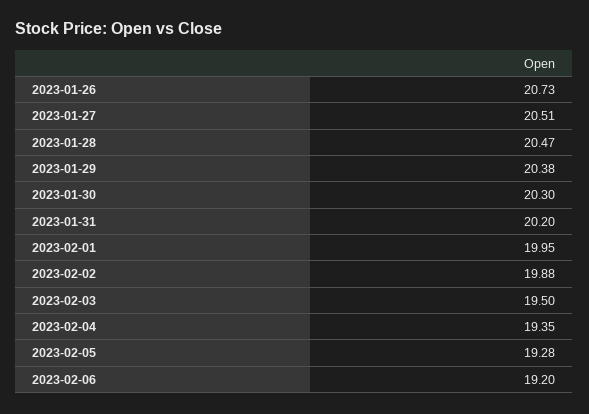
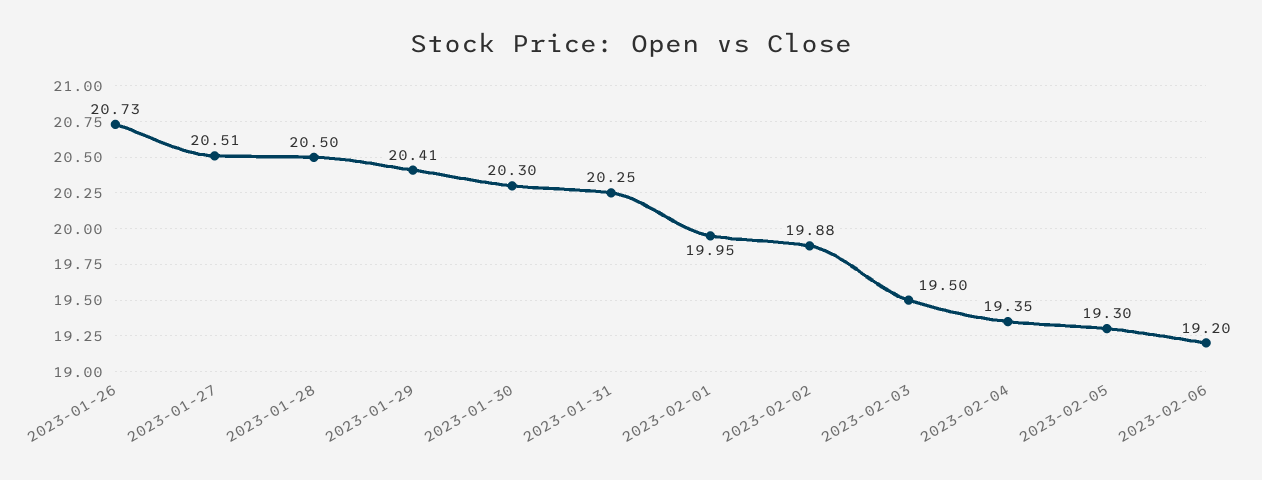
2023-01-28: 20.47 -> 20.5
2023-01-29: 20.38 -> 20.41
2023-01-31: 20.2 -> 20.25
2023-02-05: 19.28 -> 19.3

